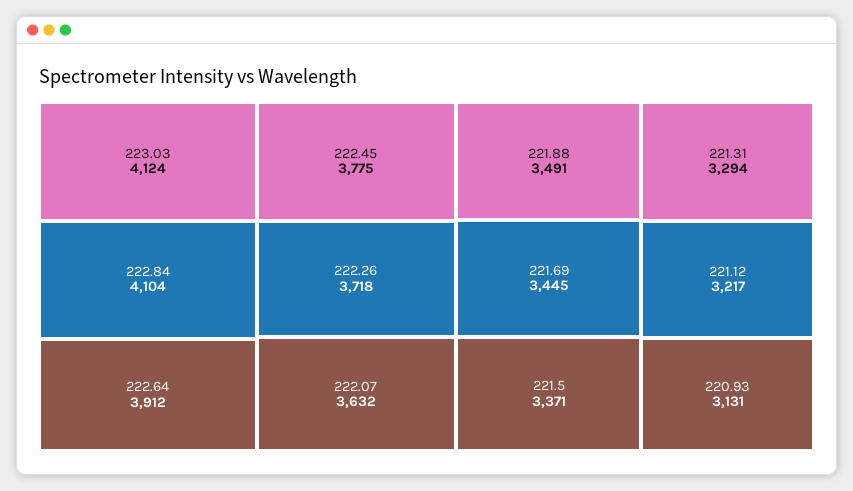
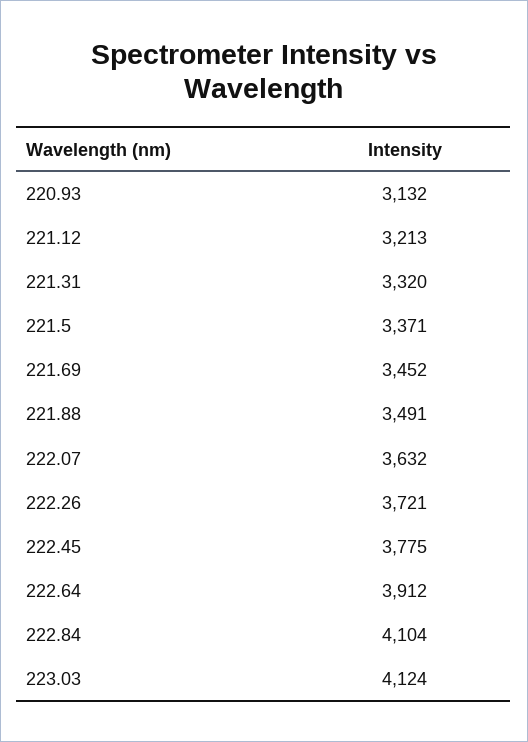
222.26: 3718 -> 3721
221.69: 3445 -> 3452
221.31: 3294 -> 3320
221.12: 3217 -> 3213
220.93: 3131 -> 3132

